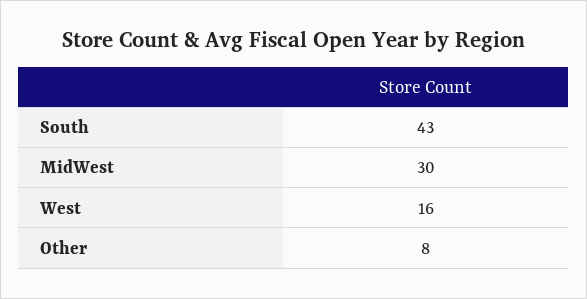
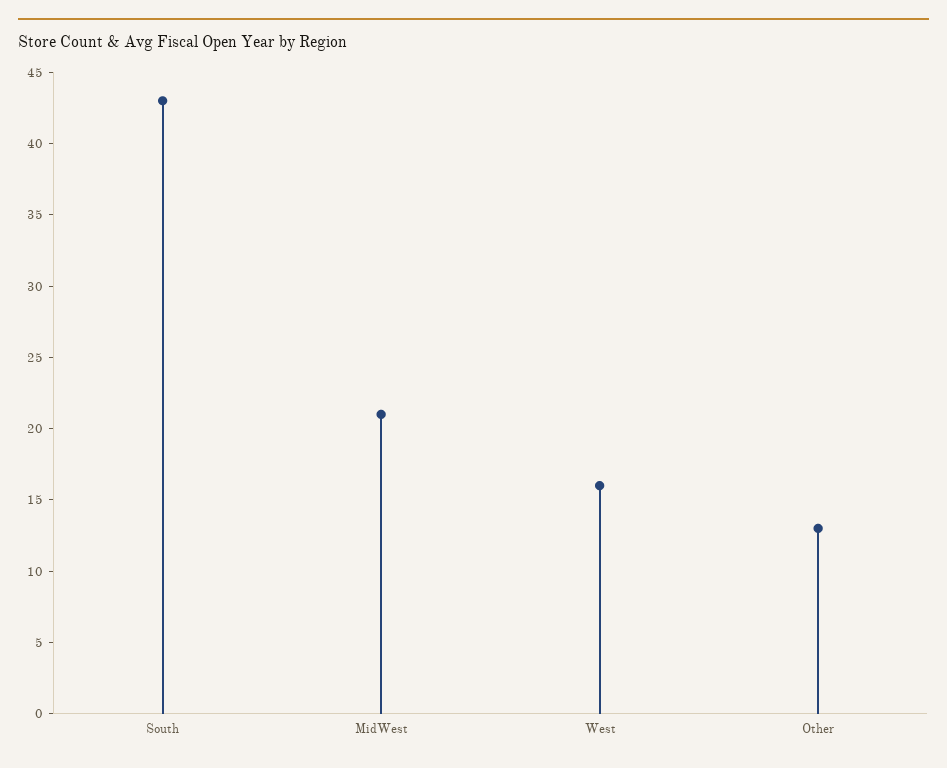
MidWest: 30 -> 21
Other: 8 -> 13

